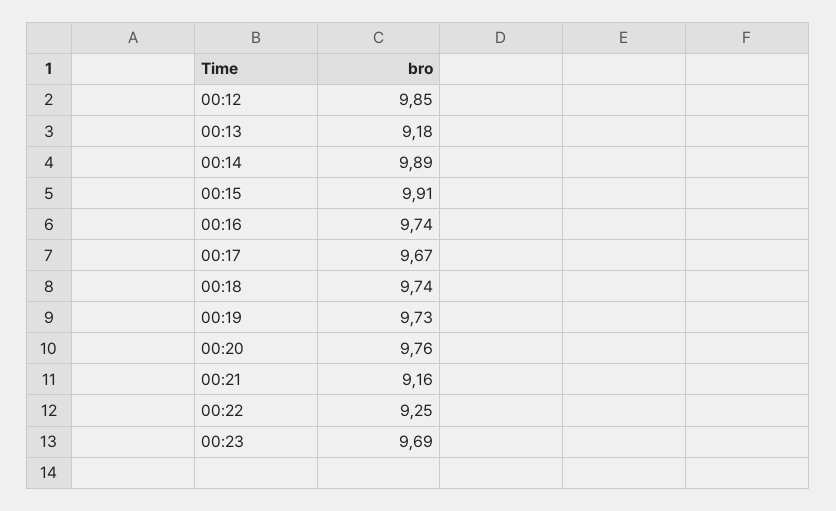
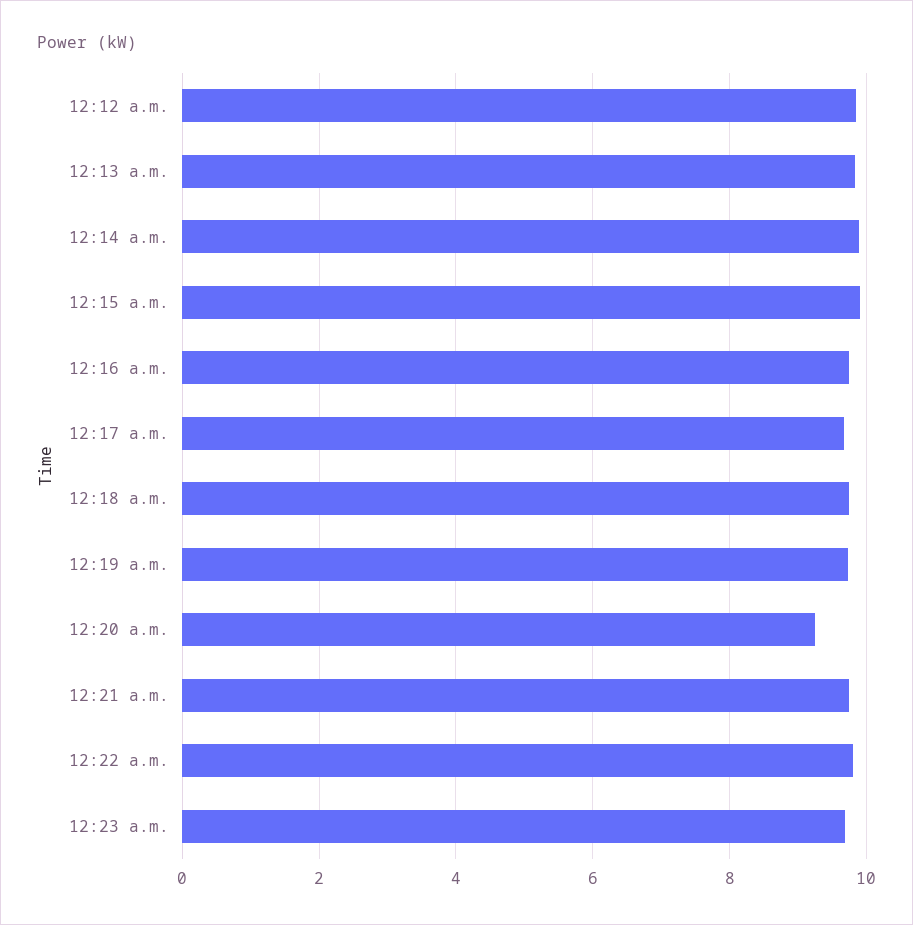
00:13: 9.18 -> 9.8
00:20: 9.76 -> 9.2
00:21: 9.16 -> 9.8
00:22: 9.25 -> 9.8

